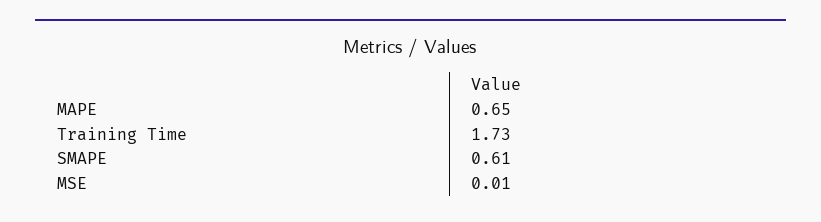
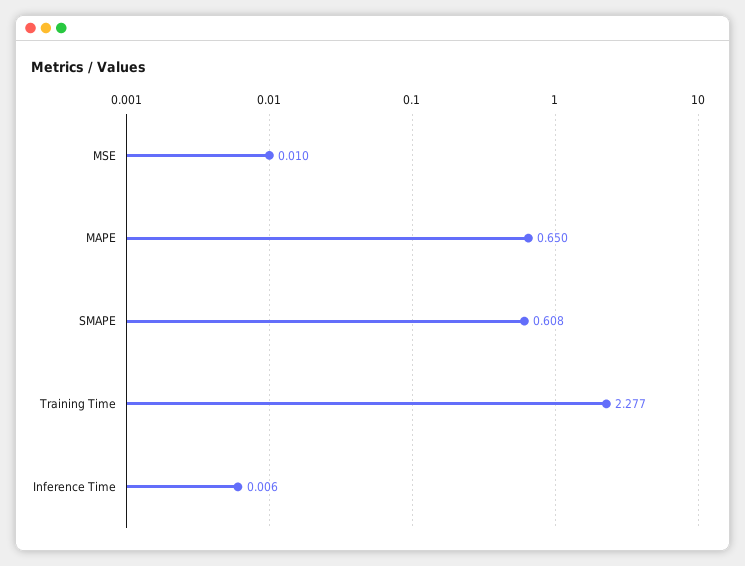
Training Time: 1.73 -> 2.277
Inference Time: none -> 0.006

